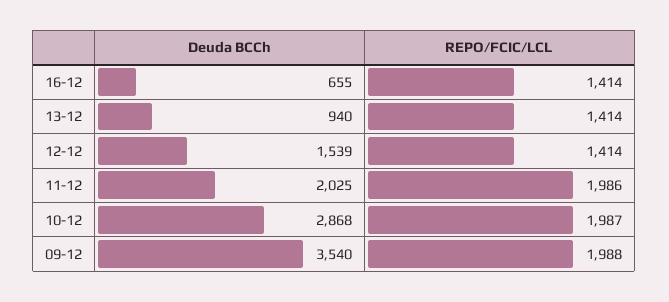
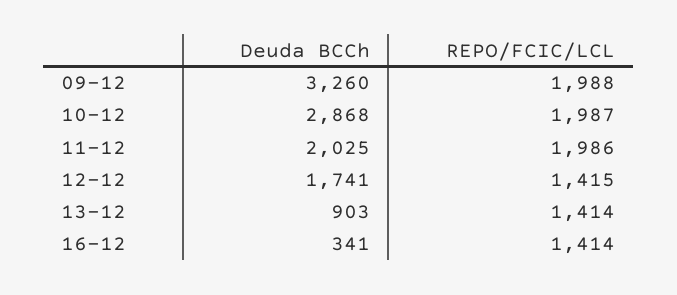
Deuda BCCh, 16-12: 655 -> 341
Deuda BCCh, 13-12: 940 -> 903
Deuda BCCh, 12-12: 1539 -> 1741
REPO/FCIC/LCL, 12-12: 1414 -> 1415
Deuda BCCh, 09-12: 3540 -> 3260

